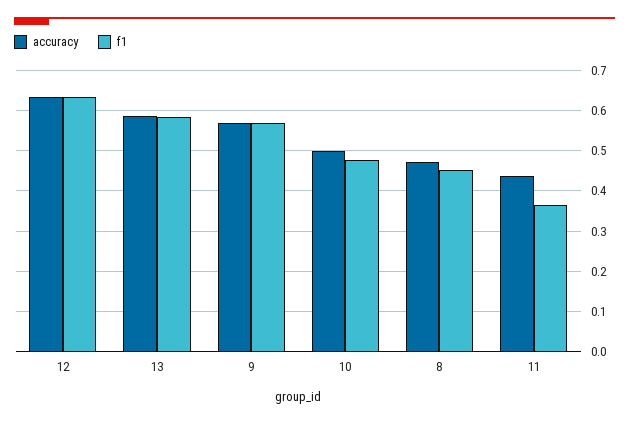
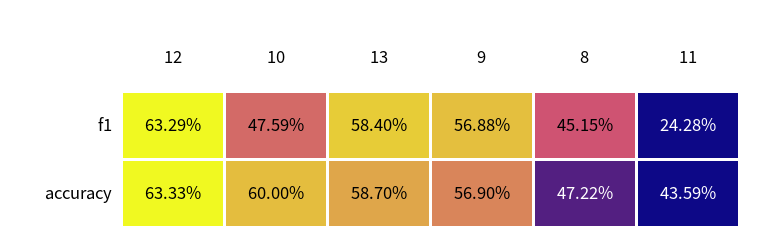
accuracy, 10: 0.5 -> 0.6
f1, 11: 0.36 -> 0.2428

